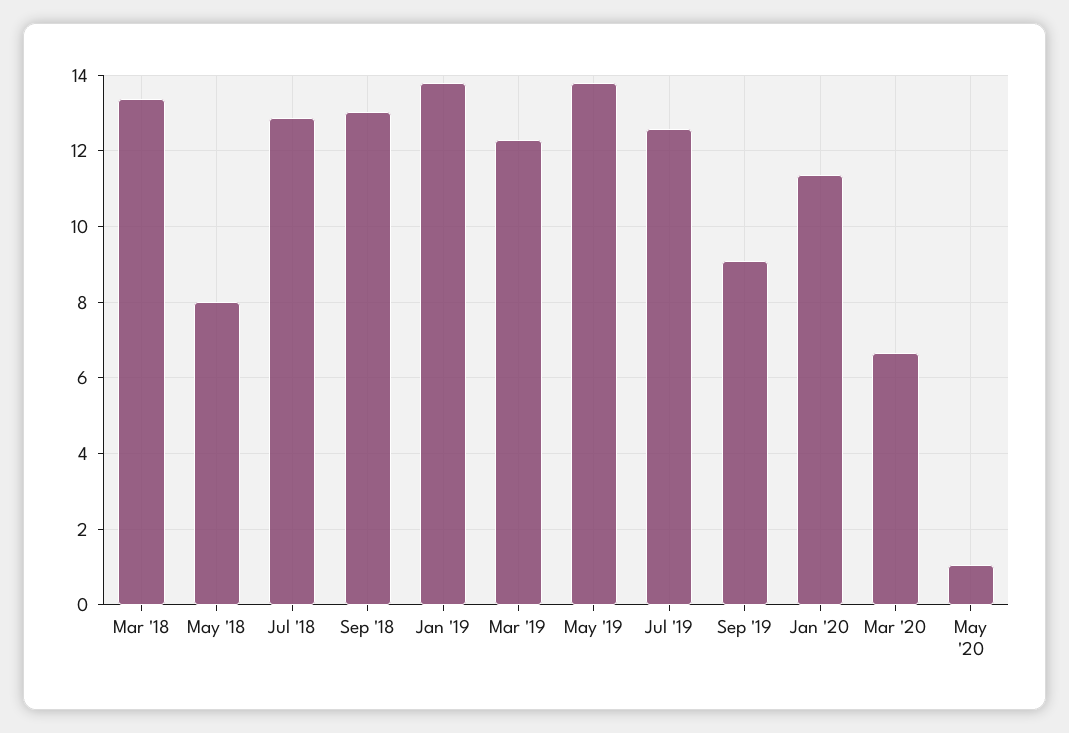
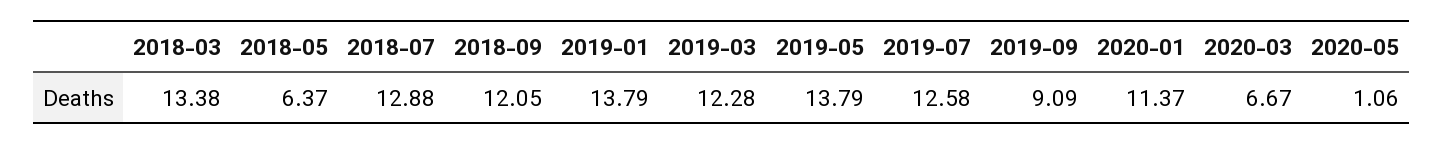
May '18: 8 -> 6.37
Sep '18: 13 -> 12.05

